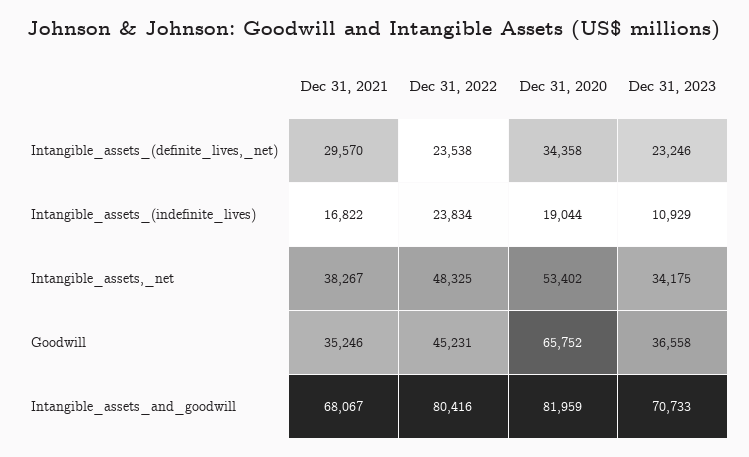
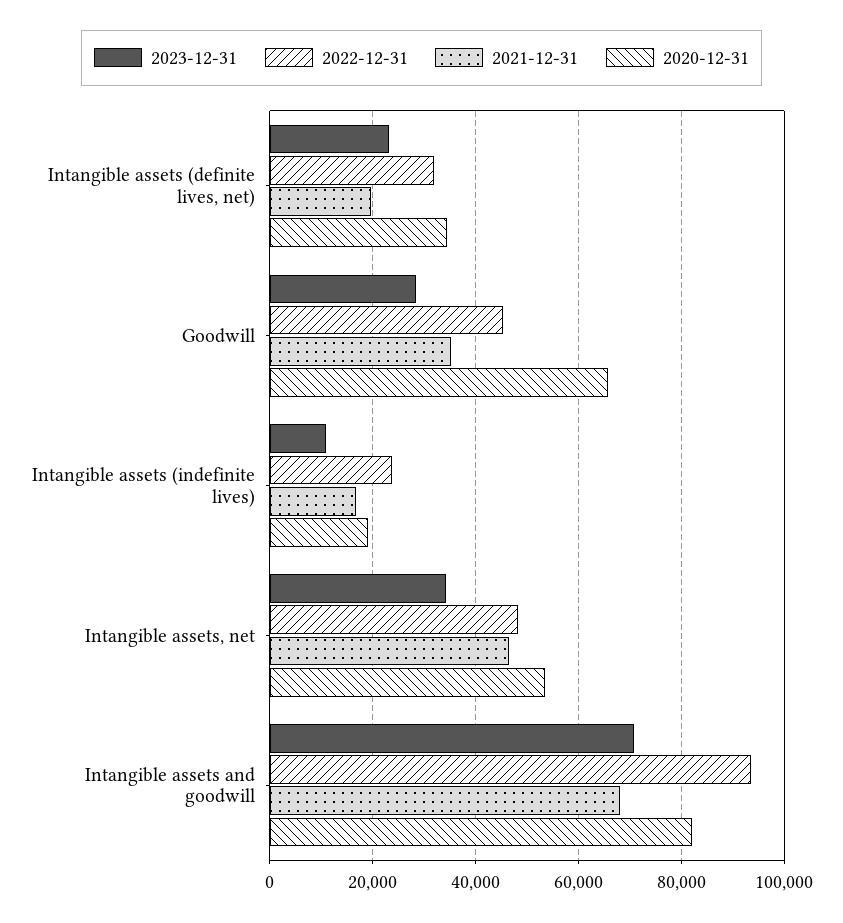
Dec 31, 2021, Intangible_assets_(definite_lives,_net): 29570 -> 20000
Dec 31, 2022, Intangible_assets_(definite_lives,_net): 23538 -> 32000
Dec 31, 2021, Intangible_assets,_net: 38267 -> 46000
Dec 31, 2023, Goodwill: 36558 -> 28000
Dec 31, 2022, Intangible_assets_and_goodwill: 80416 -> 94000

